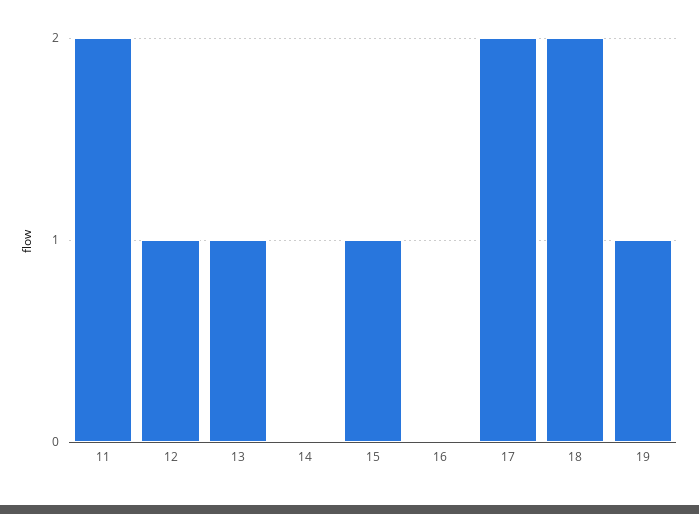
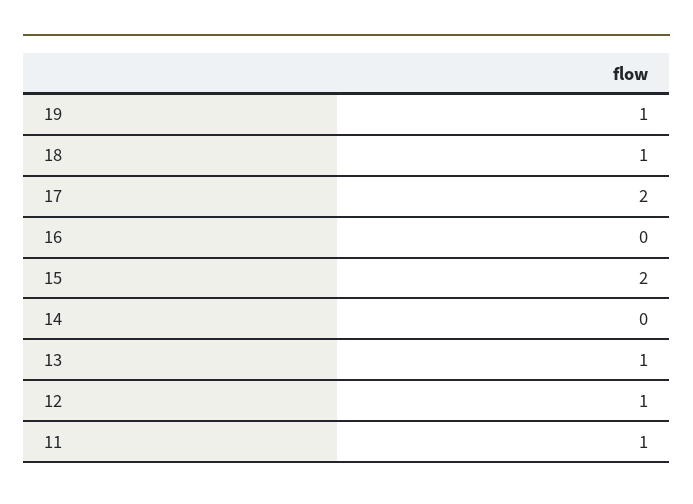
11: 2 -> 1
15: 1 -> 2
18: 2 -> 1

